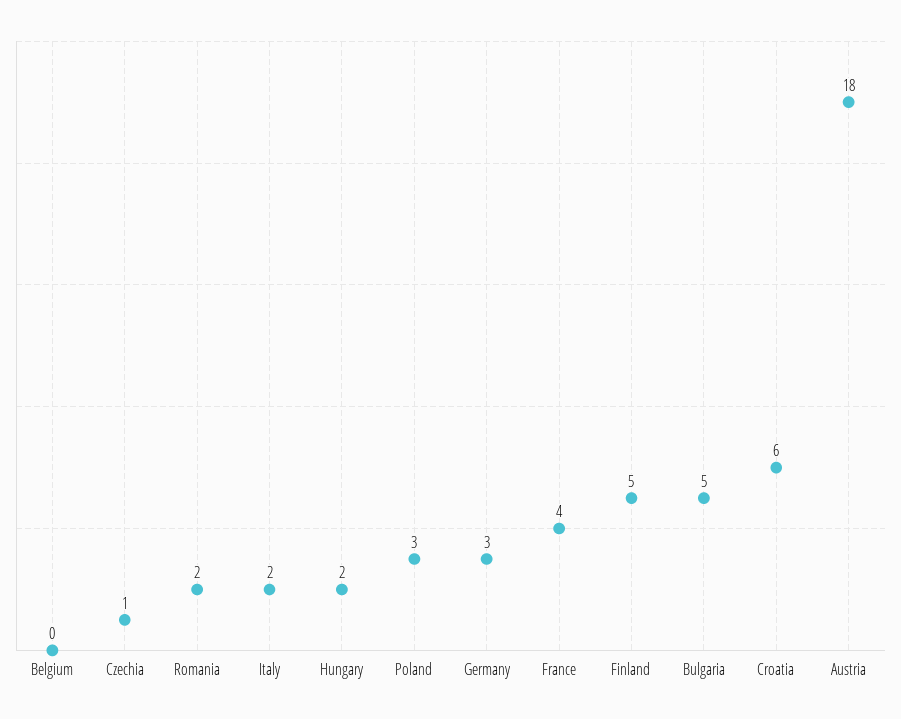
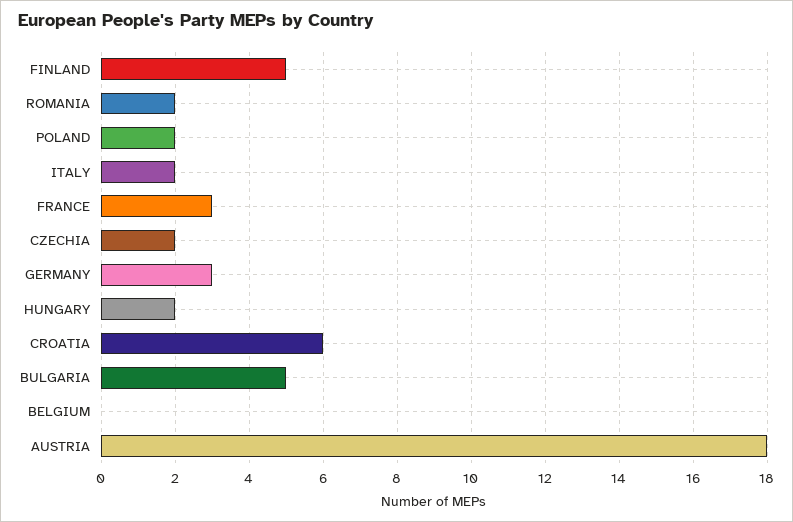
Czechia: 1 -> 2
Poland: 3 -> 2
France: 4 -> 3

